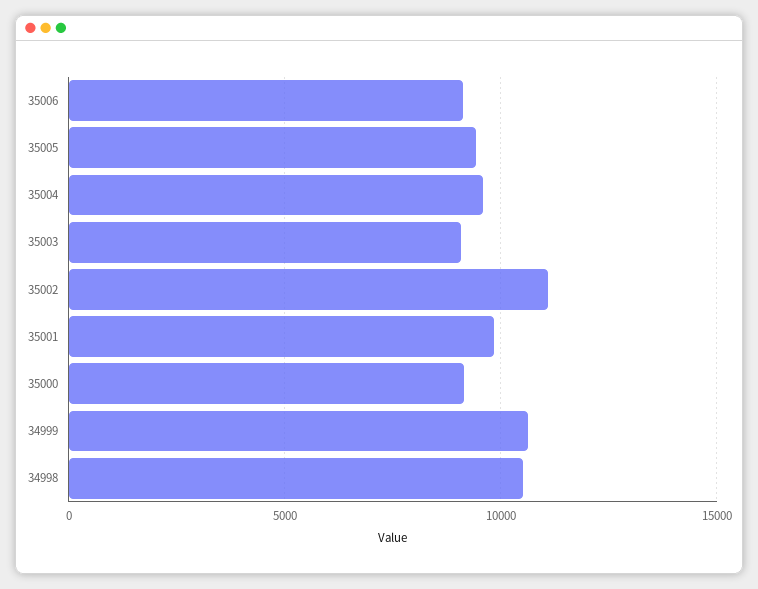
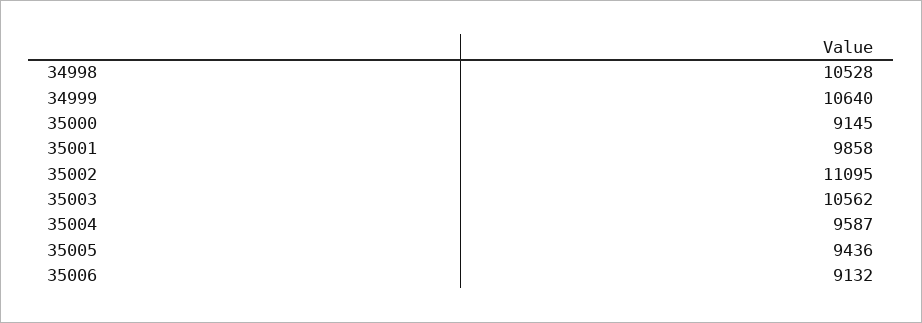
35003: 9000 -> 10562

